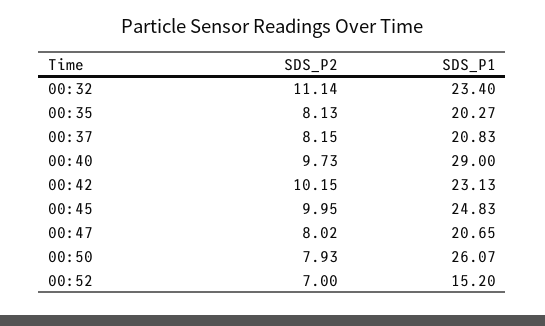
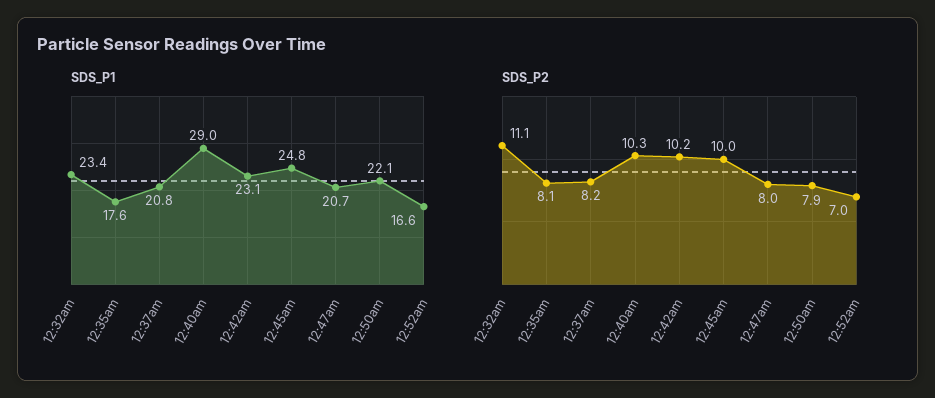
SDS_P1, 00:35: 20.27 -> 17.6
SDS_P2, 00:40: 9.73 -> 10.3
SDS_P1, 00:50: 26.07 -> 22.1
SDS_P1, 00:52: 15.2 -> 16.6

